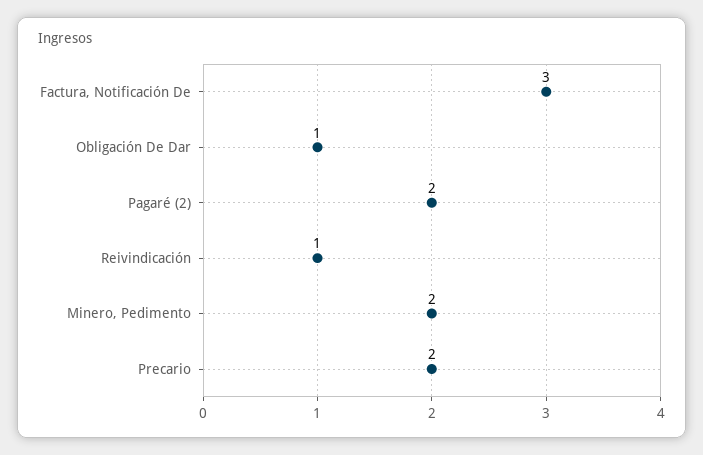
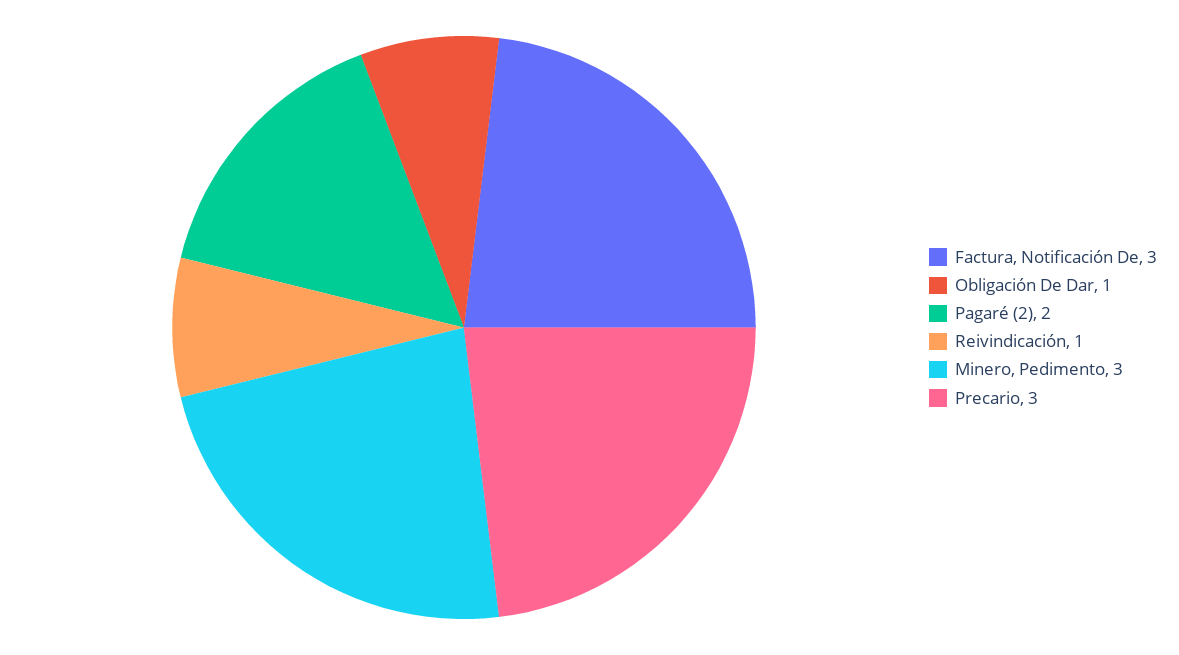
Minero, Pedimento: 2 -> 3
Precario: 2 -> 3

